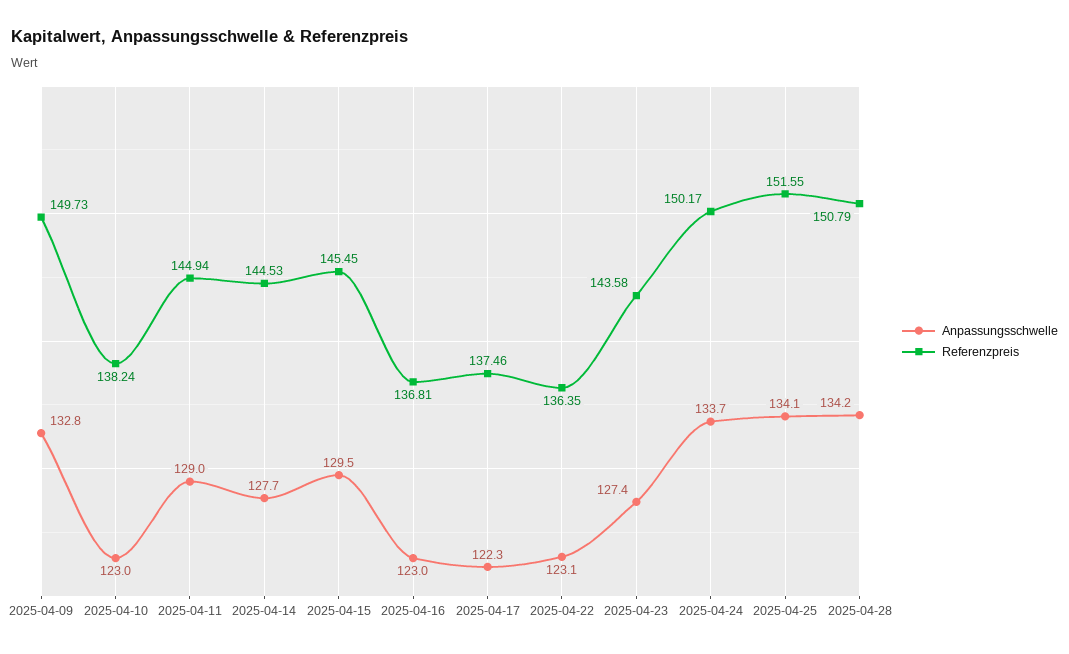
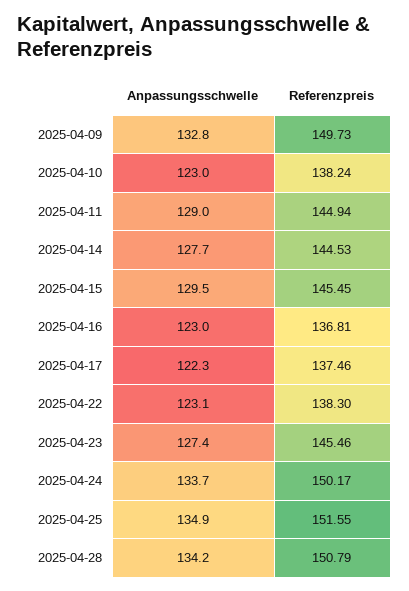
Referenzpreis, 2025-04-22: 136.35 -> 138.3
Referenzpreis, 2025-04-23: 143.58 -> 145.46
Anpassungsschwelle, 2025-04-25: 134.1 -> 134.9

